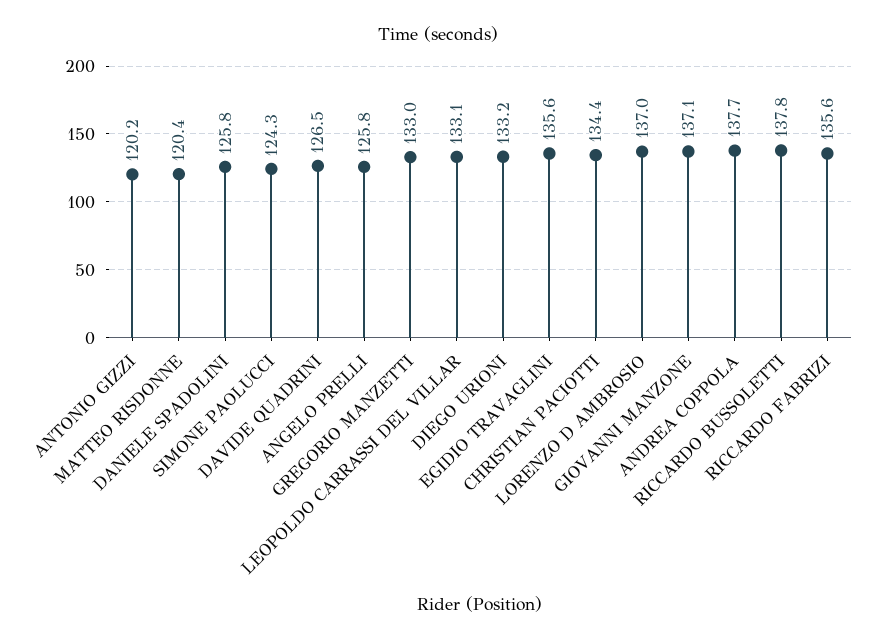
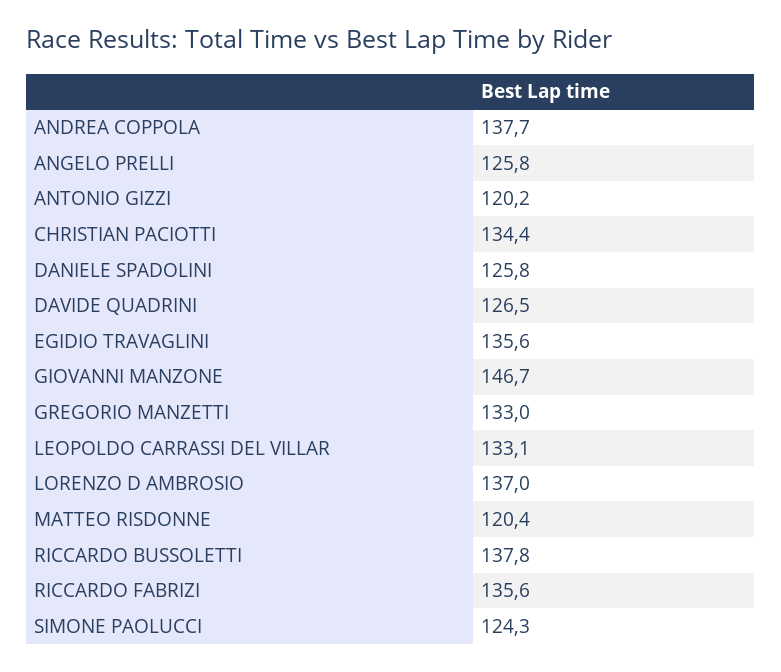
DIEGO URIONI: 133.2 -> none
GIOVANNI MANZONE: 137.1 -> 146.7

